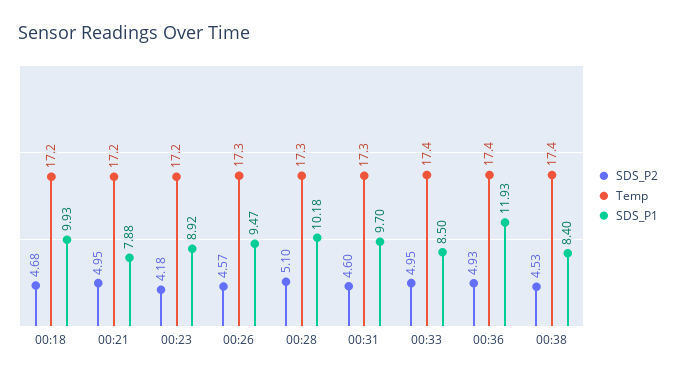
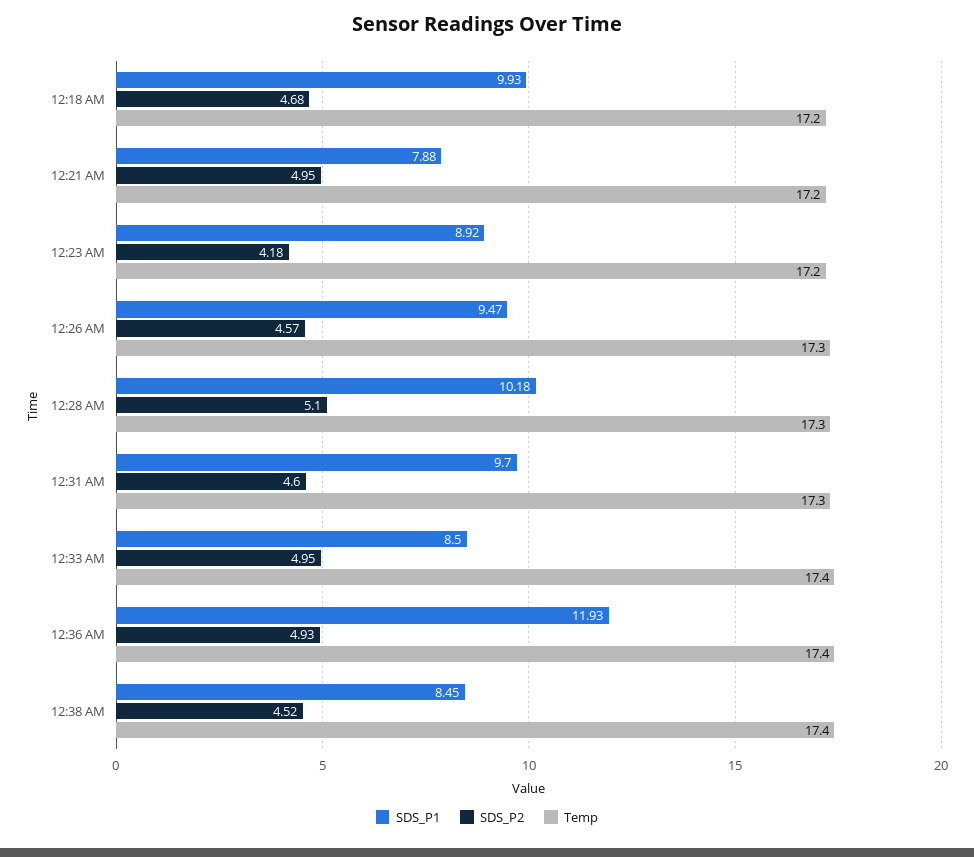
SDS_P2, 00:38: 4.53 -> 4.52
SDS_P1, 00:38: 8.4 -> 8.45

